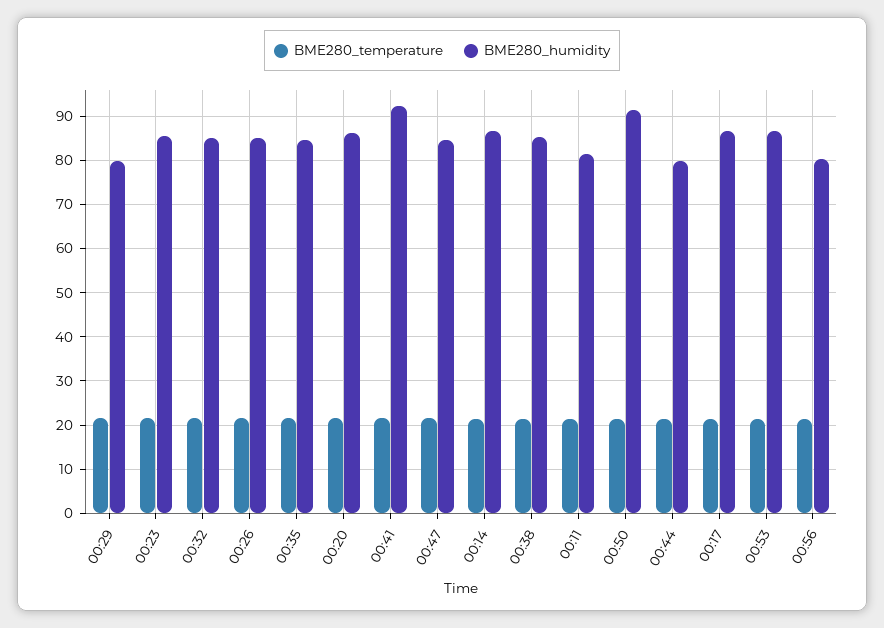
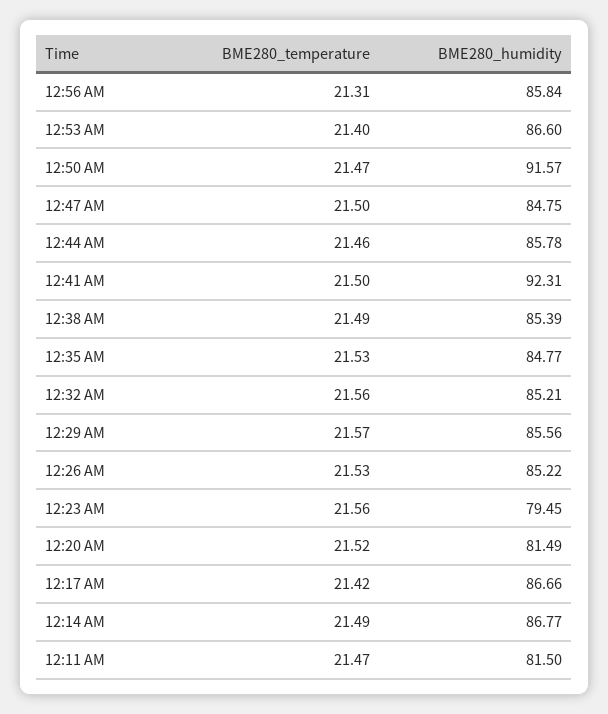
BME280_humidity, 00:29: 80 -> 85.56
BME280_humidity, 00:23: 86 -> 79.45
BME280_humidity, 00:20: 86 -> 81.49
BME280_humidity, 00:44: 80 -> 85.78
BME280_humidity, 00:56: 80 -> 85.84

